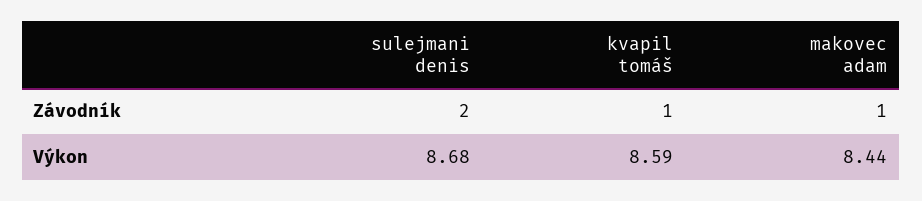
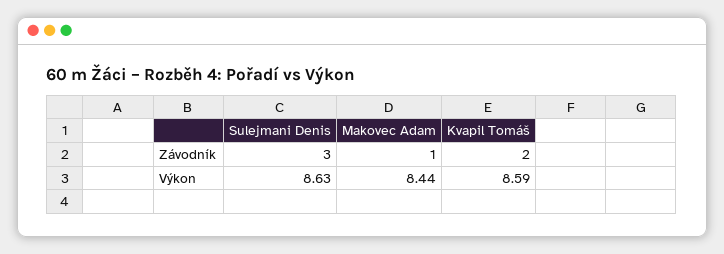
sulejmani denis, Závodník: 2 -> 3
kvapil tomáš, Závodník: 1 -> 2
sulejmani denis, Výkon: 8.68 -> 8.63

